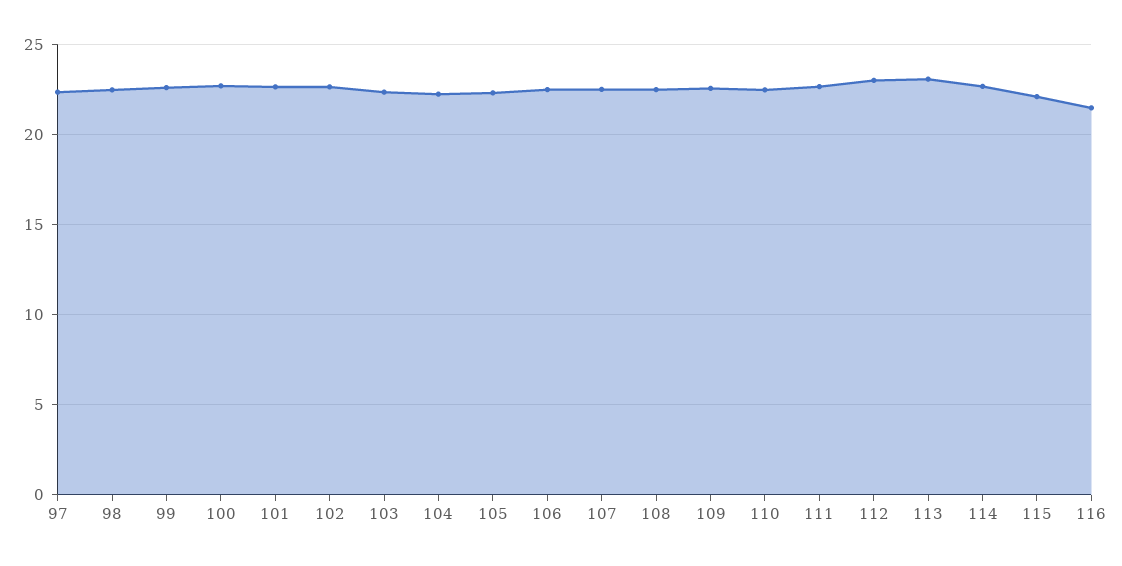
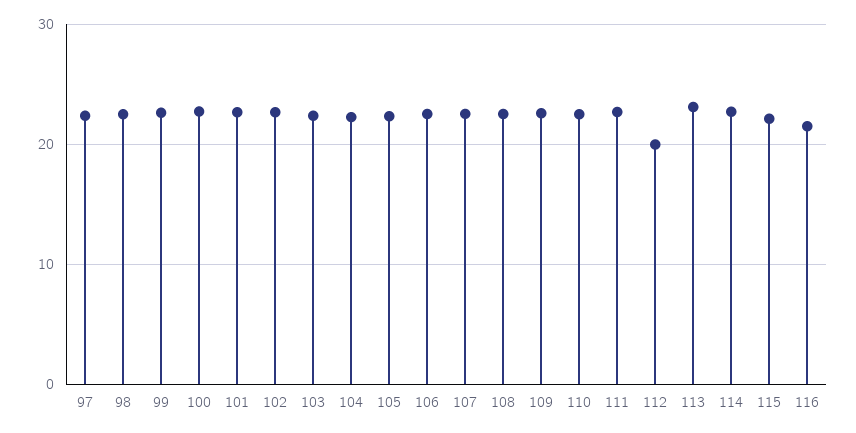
112: 23 -> 20

